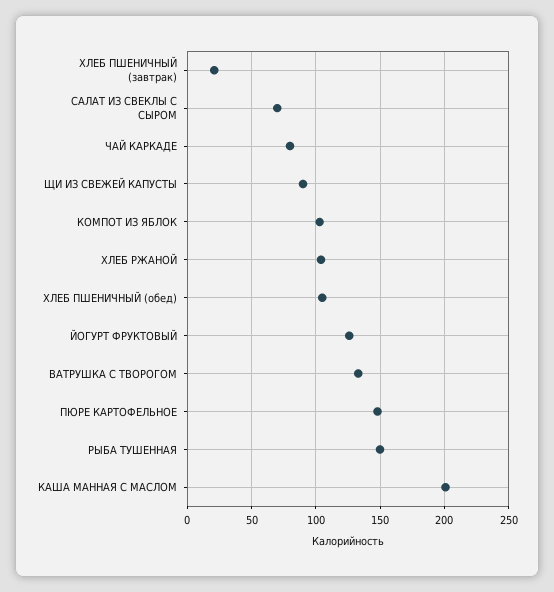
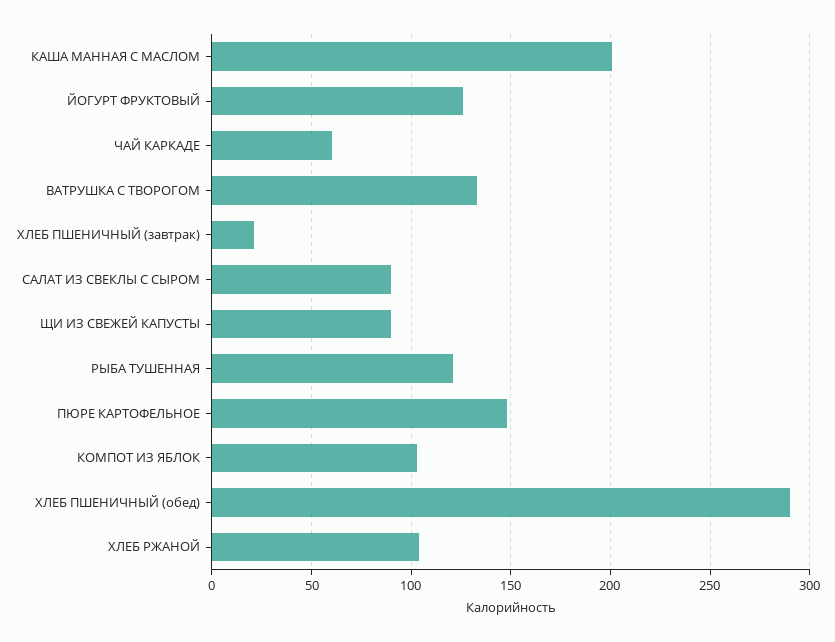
САЛАТ ИЗ СВЕКЛЫ С СЫРОМ: 70 -> 90
ЧАЙ КАРКАДЕ: 80 -> 60
ХЛЕБ ПШЕНИЧНЫЙ (обед): 105 -> 290
РЫБА ТУШЕННАЯ: 150 -> 120

